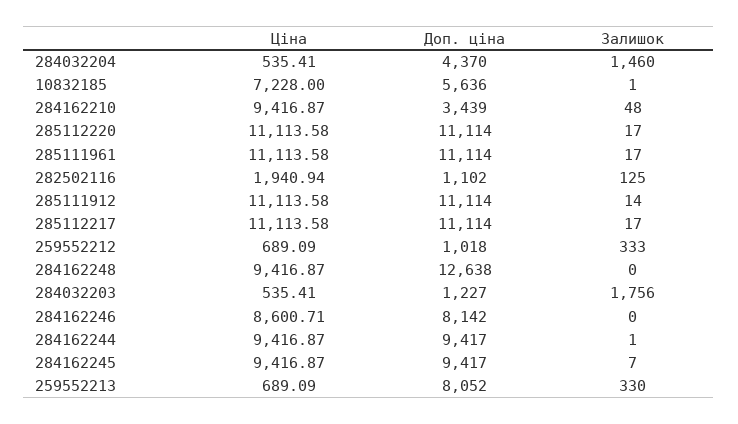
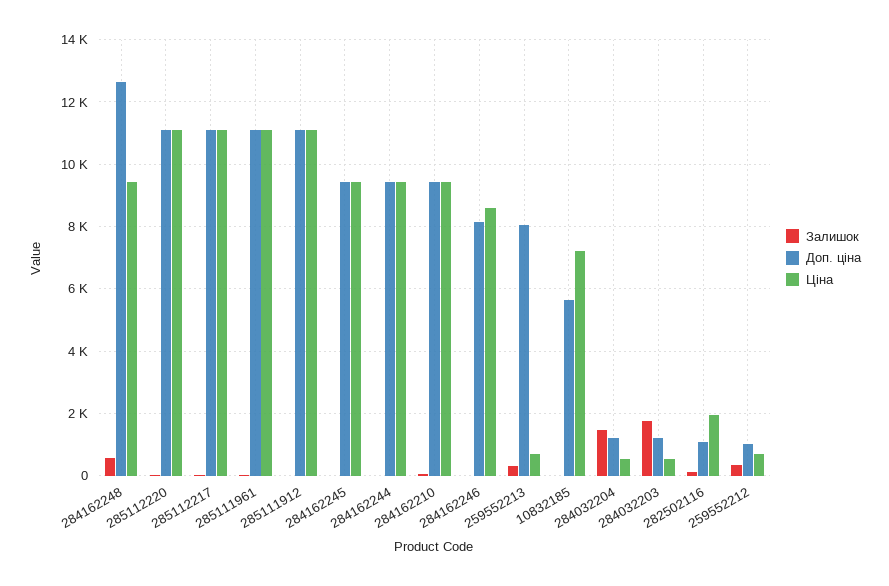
Доп. ціна, 284032204: 4370 -> 1200
Доп. ціна, 284162210: 3439 -> 9400
Залишок, 284162248: 0 -> 600

